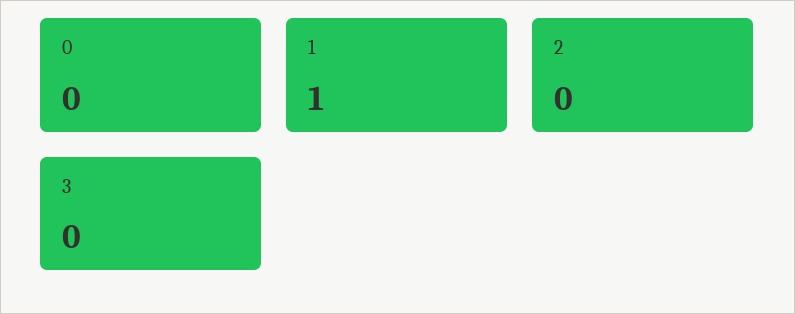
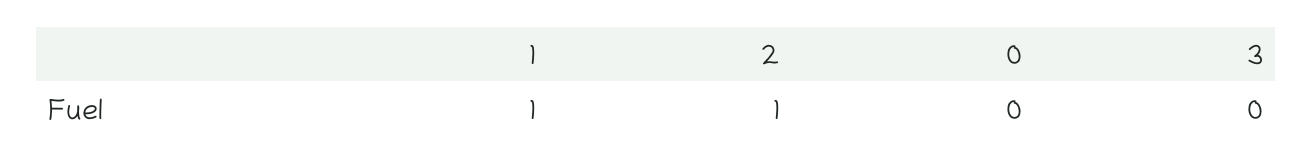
2: 0 -> 1

